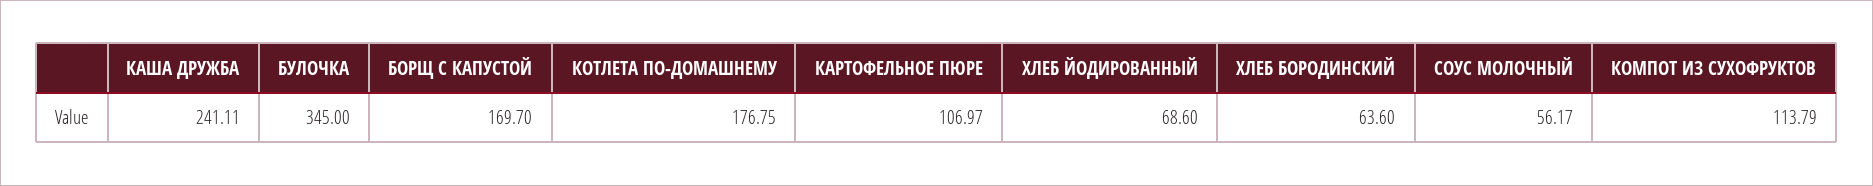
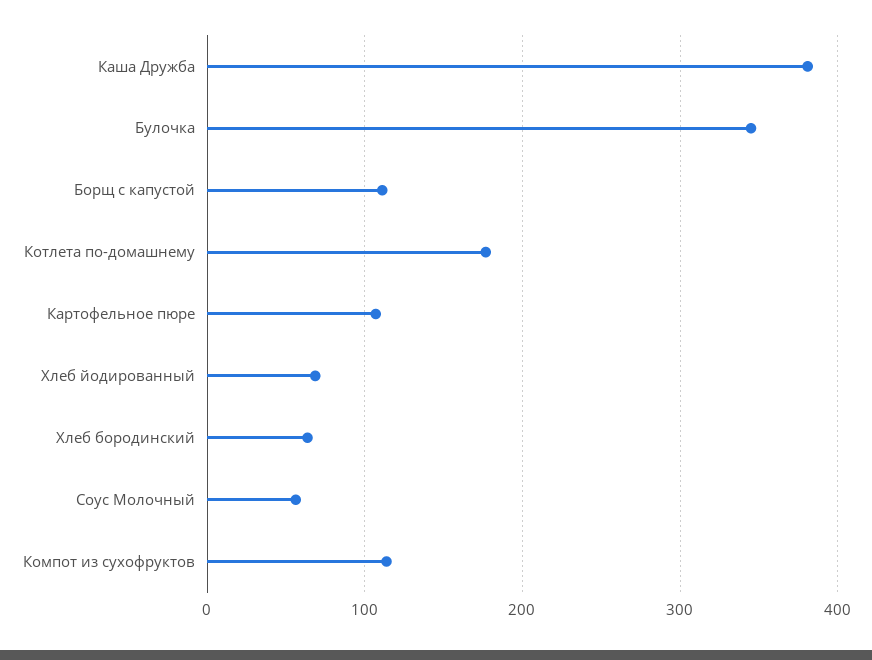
КАША ДРУЖБА: 241.11 -> 380
БОРЩ С КАПУСТОЙ: 169.7 -> 110

